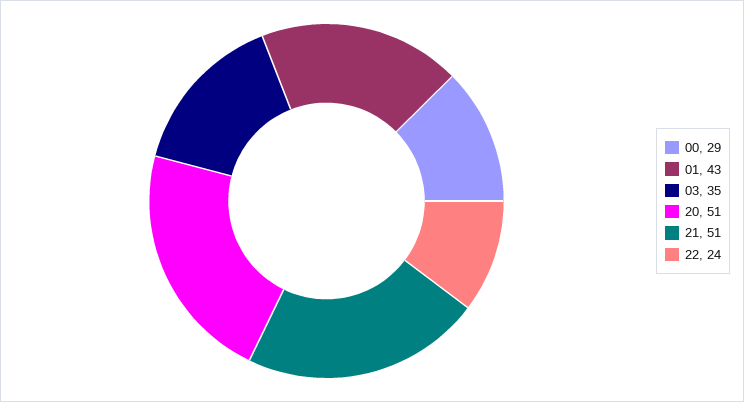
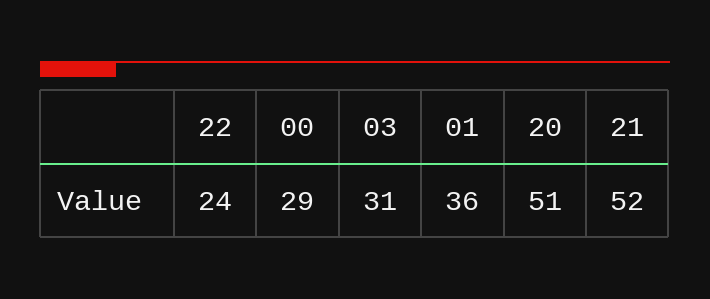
01: 43 -> 36
03: 35 -> 31
21: 51 -> 52

